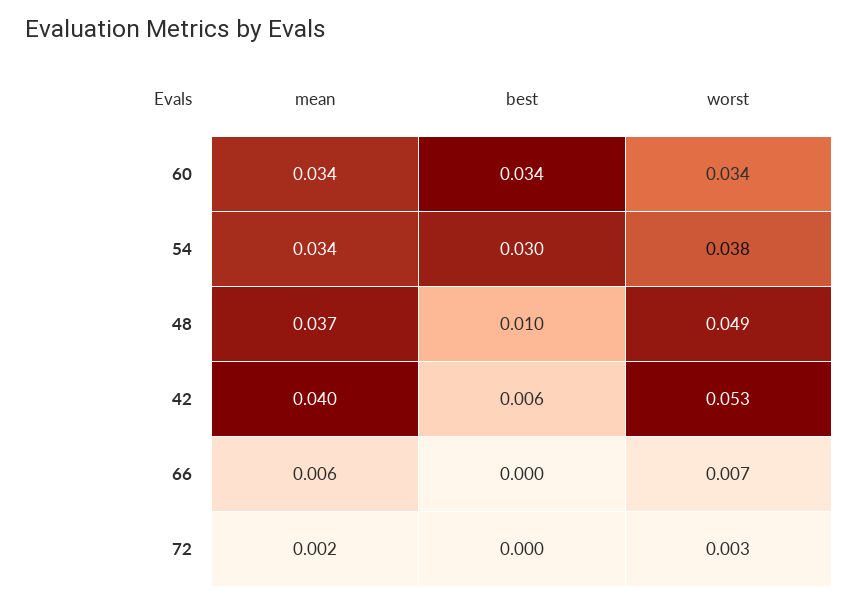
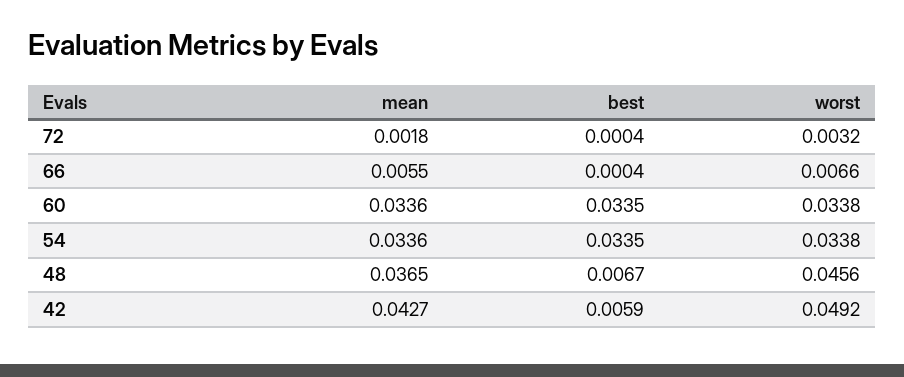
best, 54: 0.03 -> 0.0335
worst, 54: 0.038 -> 0.0338
best, 48: 0.01 -> 0.0067
worst, 48: 0.049 -> 0.0456
mean, 42: 0.04 -> 0.0427
worst, 42: 0.053 -> 0.0492

